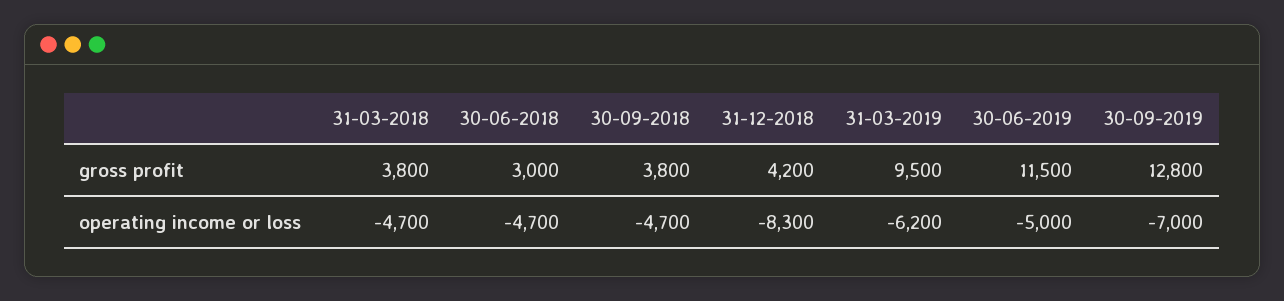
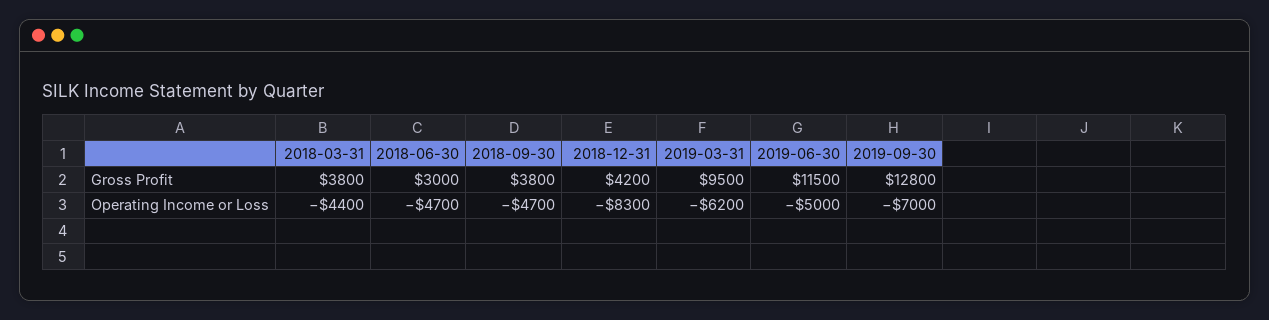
31-03-2018, operating income or loss: -4700 -> -4400

